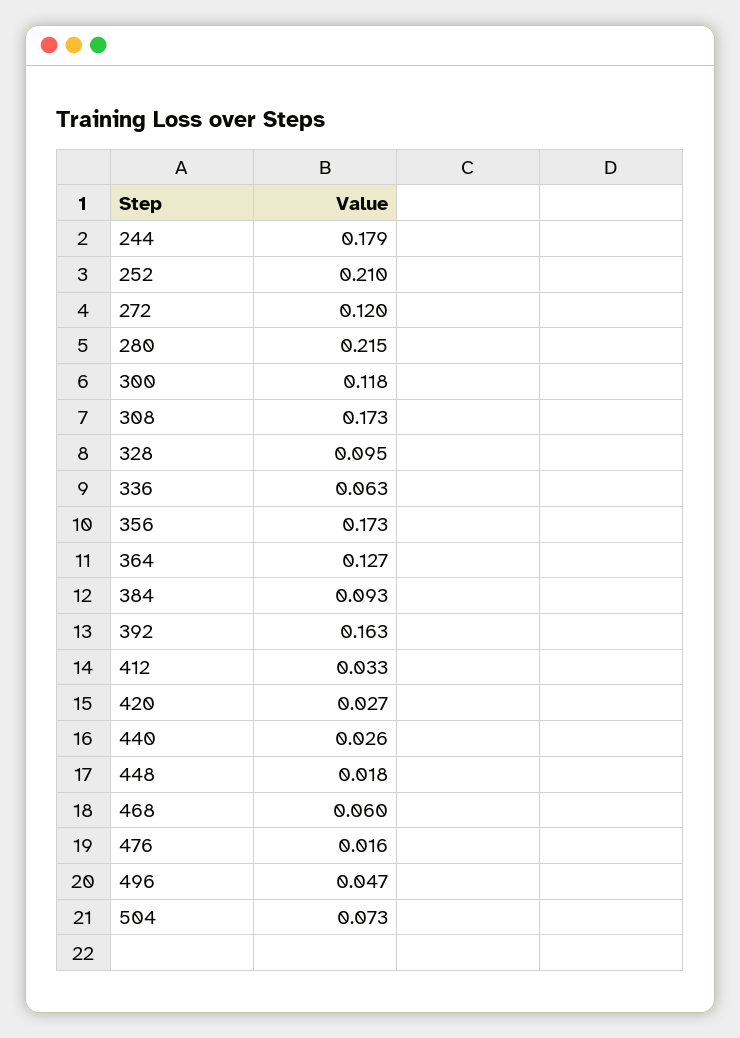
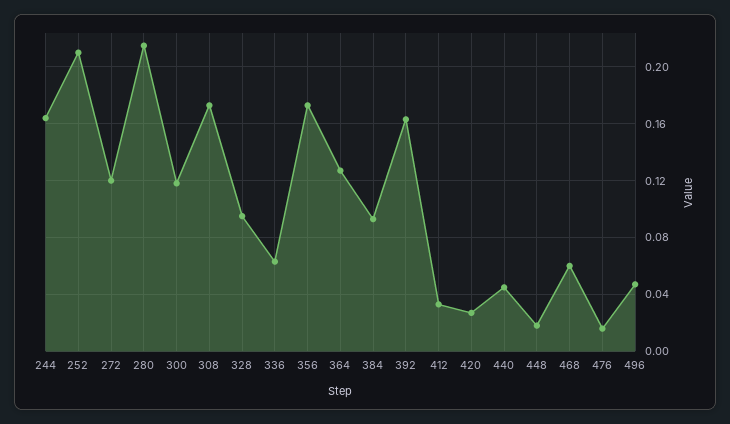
244: 0.179 -> 0.165
440: 0.026 -> 0.045
504: 0.073 -> none

